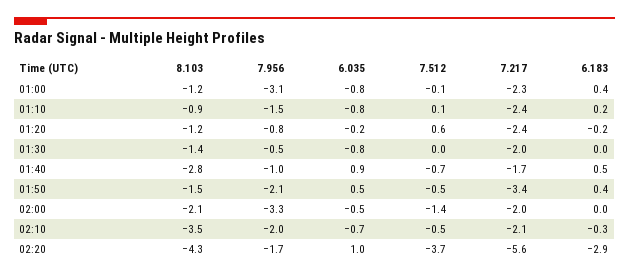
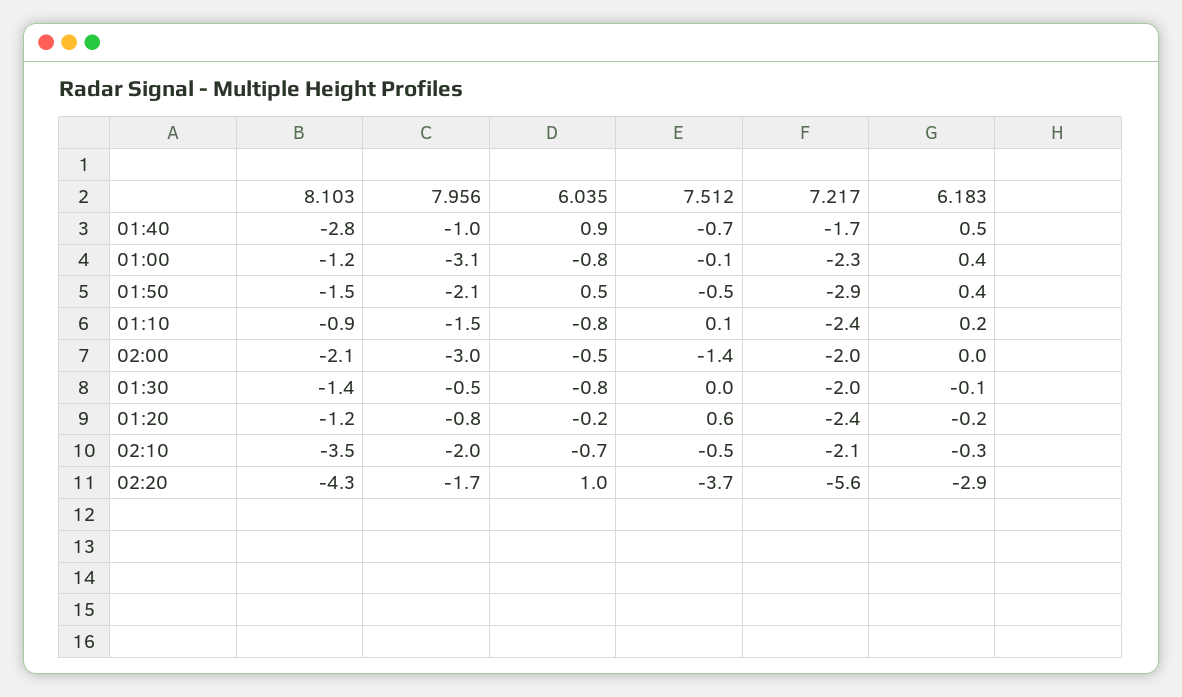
6.183, 01:30: 0 -> -0.1
7.217, 01:50: -3.4 -> -2.9
7.956, 02:00: -3.3 -> -3

